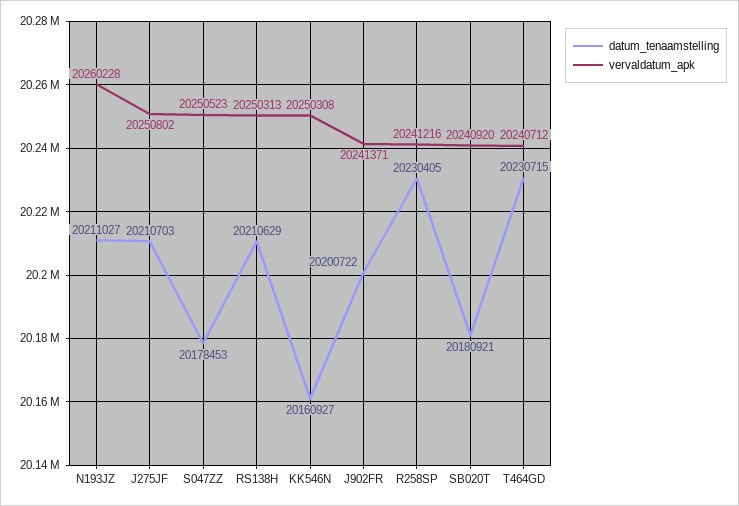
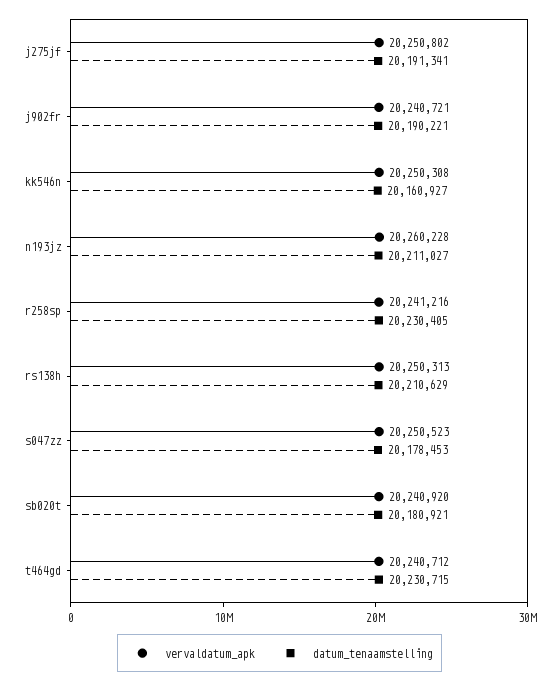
datum_tenaamstelling, J275JF: 20210703 -> 20191341
datum_tenaamstelling, J902FR: 20200722 -> 20190221
vervaldatum_apk, J902FR: 20241371 -> 20240721

